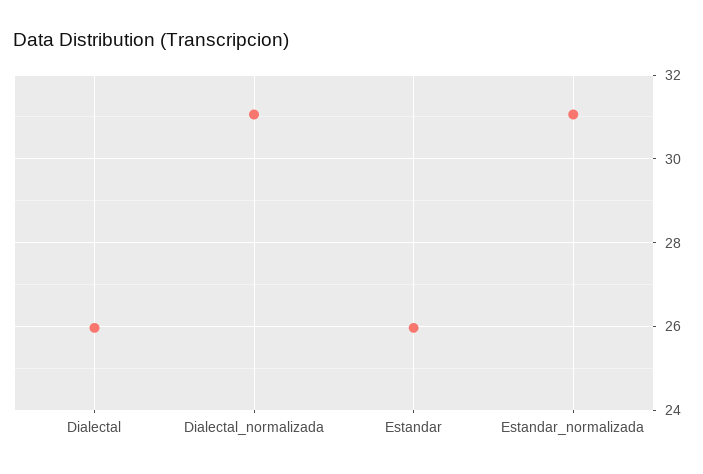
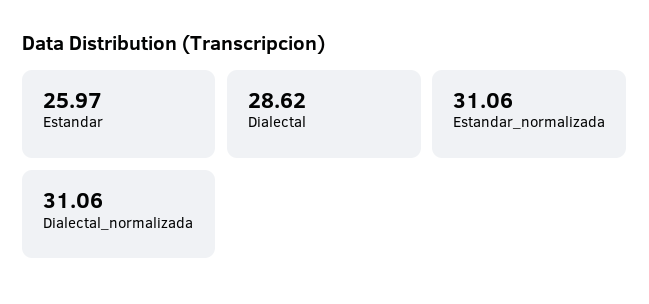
Dialectal: 26 -> 28.62

